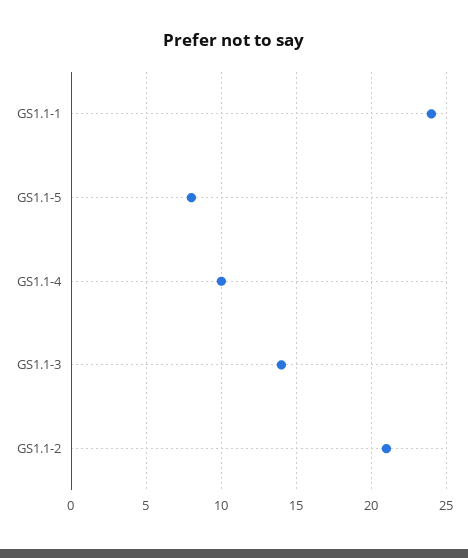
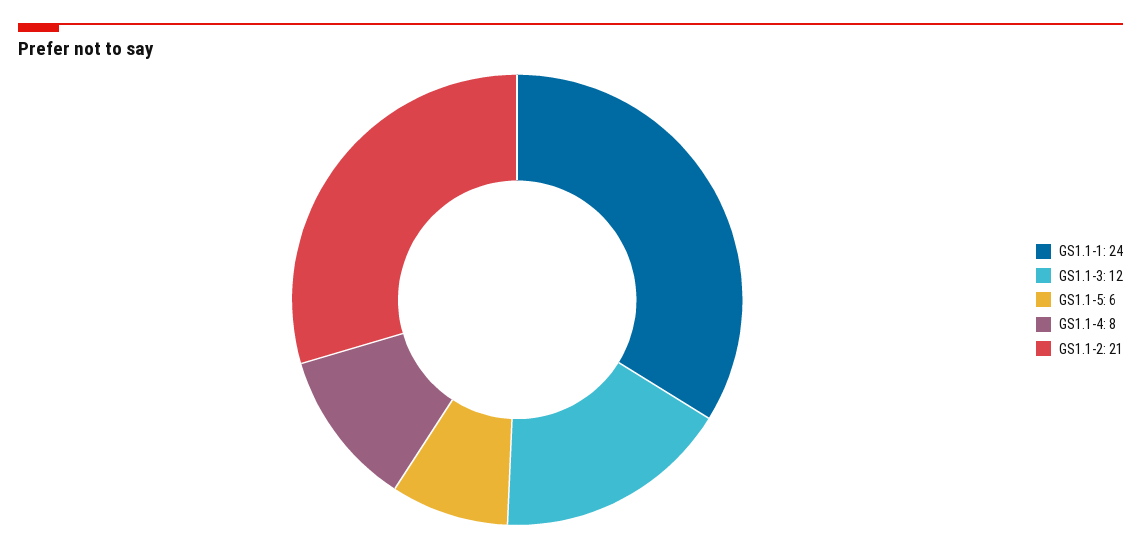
GS1.1-5: 8 -> 6
GS1.1-4: 10 -> 8
GS1.1-3: 14 -> 12

